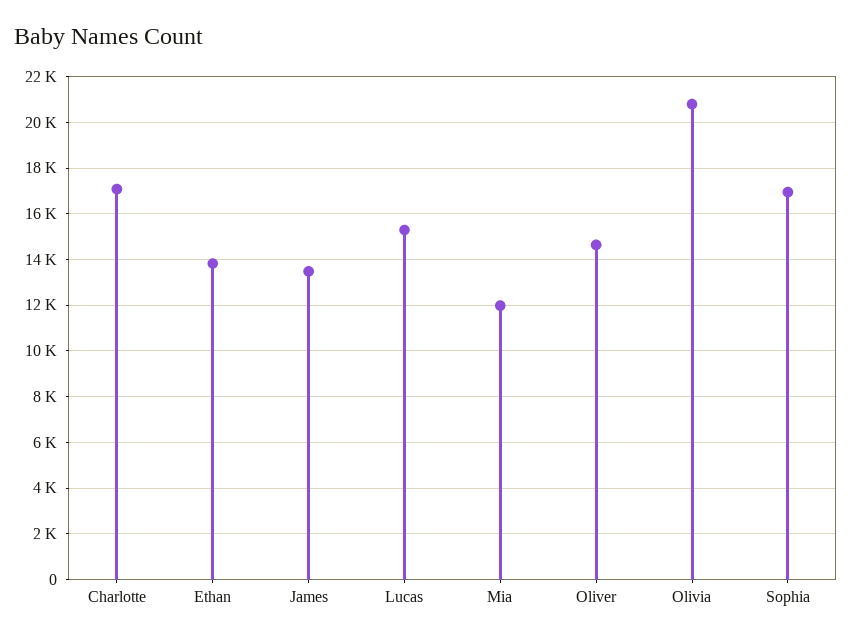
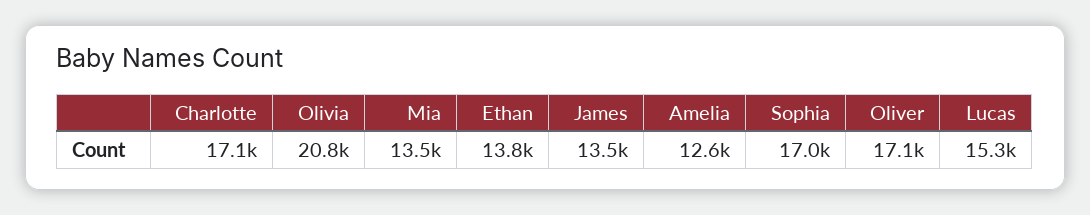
Mia: 12000 -> 13500
Oliver: 14500 -> 17100
Amelia: none -> 12600

